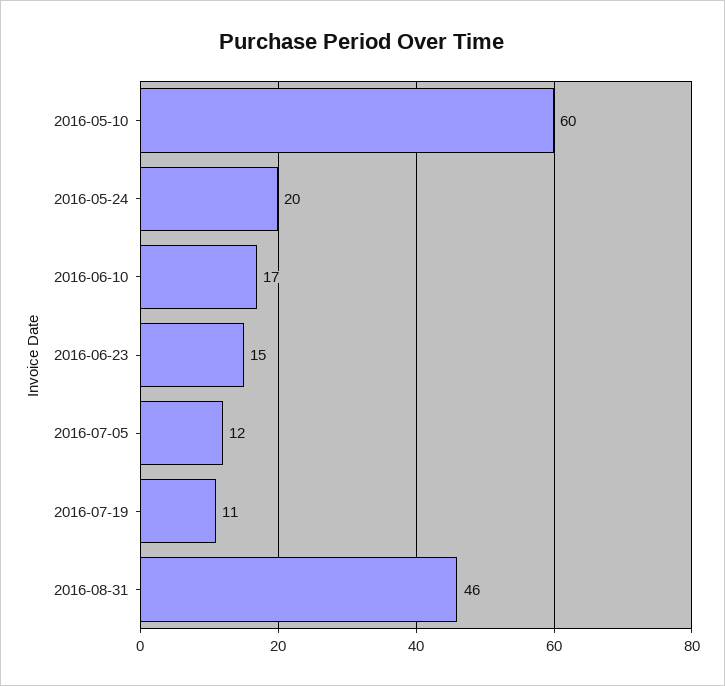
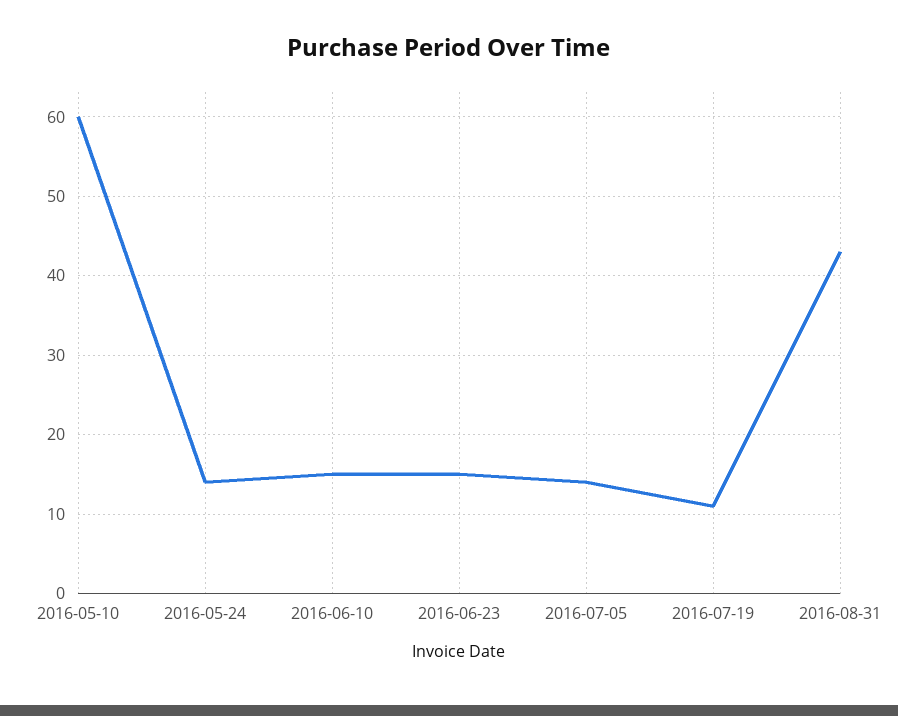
2016-05-24: 20 -> 14
2016-06-10: 17 -> 15
2016-07-05: 12 -> 14
2016-08-31: 46 -> 43

